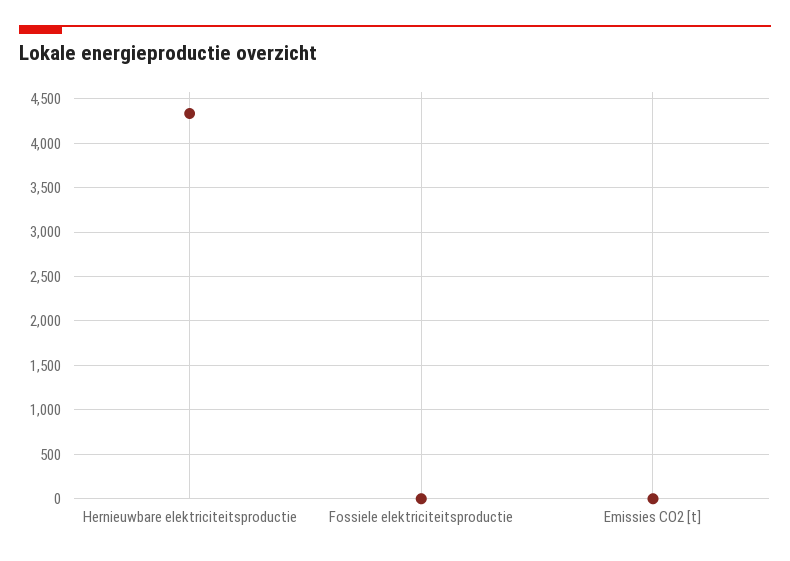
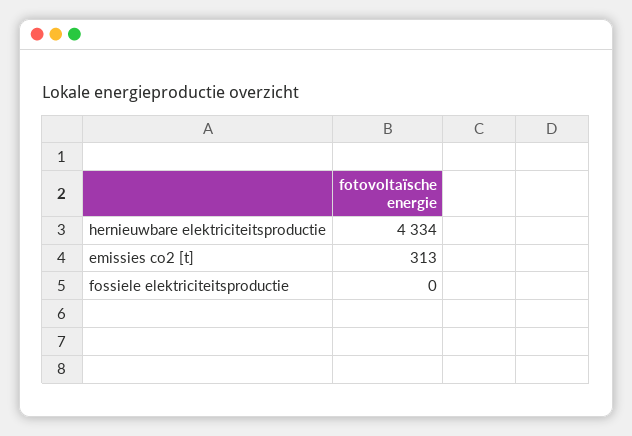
Emissies CO2 [t]: 0 -> 313

